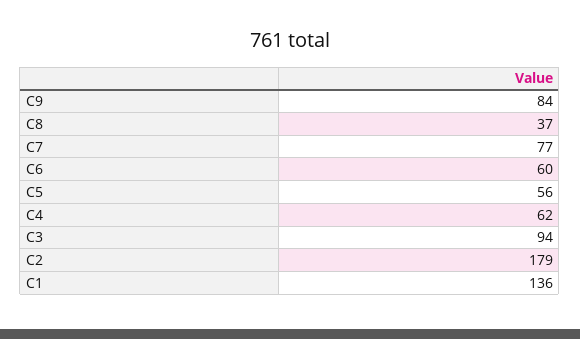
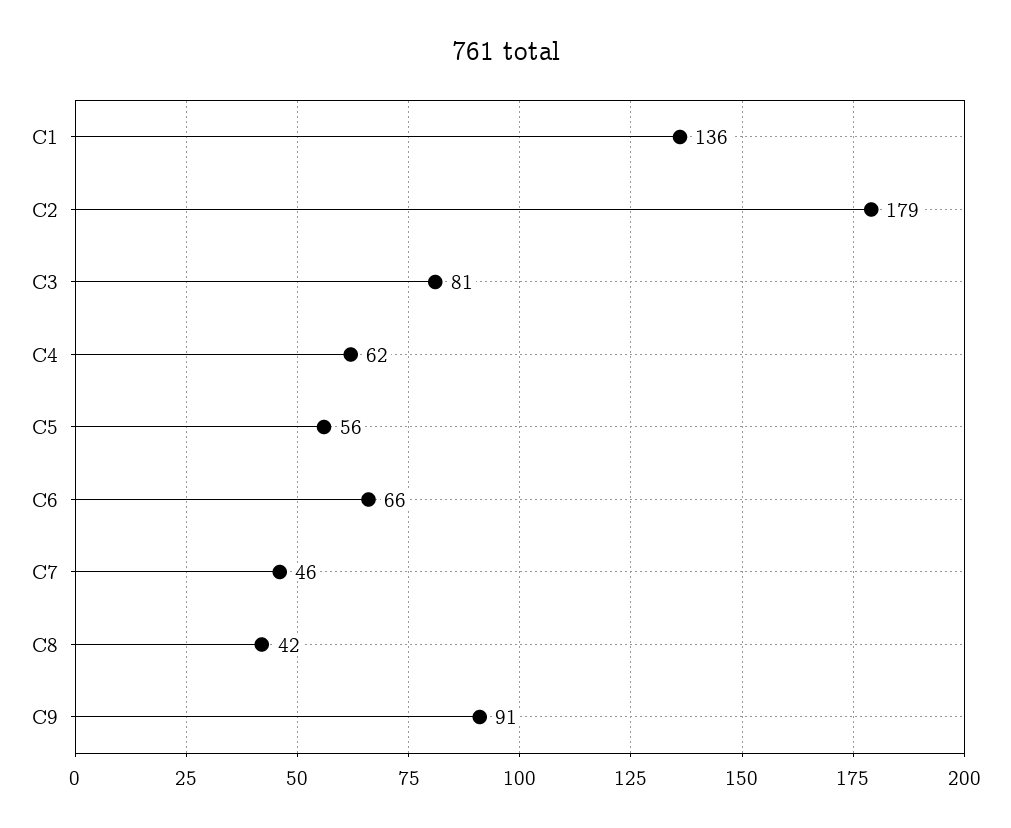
C9: 84 -> 91
C8: 37 -> 42
C7: 77 -> 46
C6: 60 -> 66
C3: 94 -> 81

